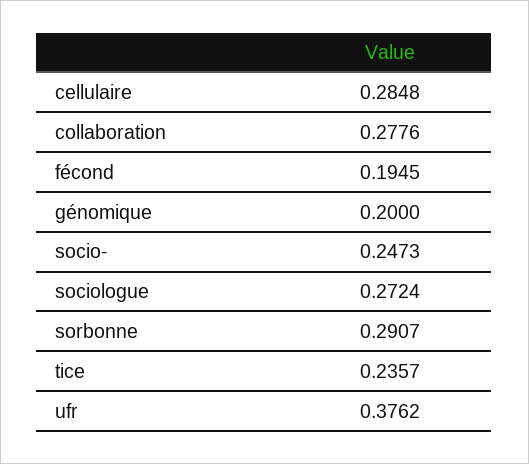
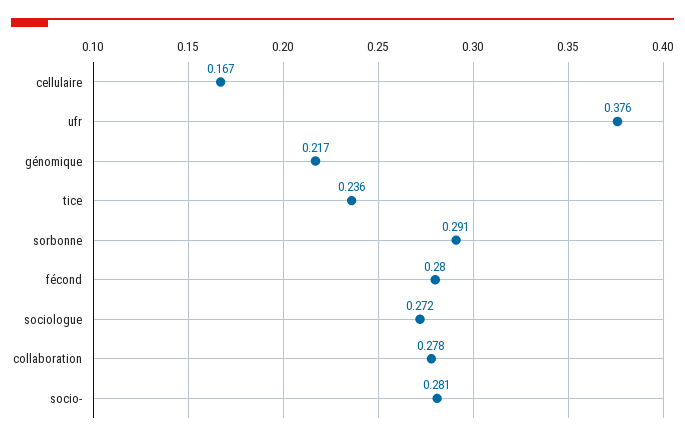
cellulaire: 0.2848 -> 0.167
fécond: 0.1945 -> 0.28
génomique: 0.2 -> 0.217
socio-: 0.2473 -> 0.281

